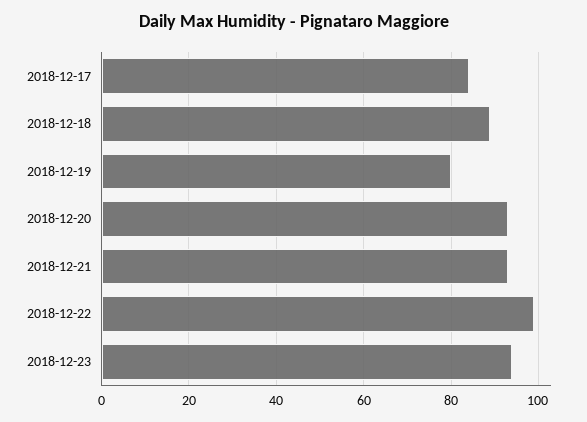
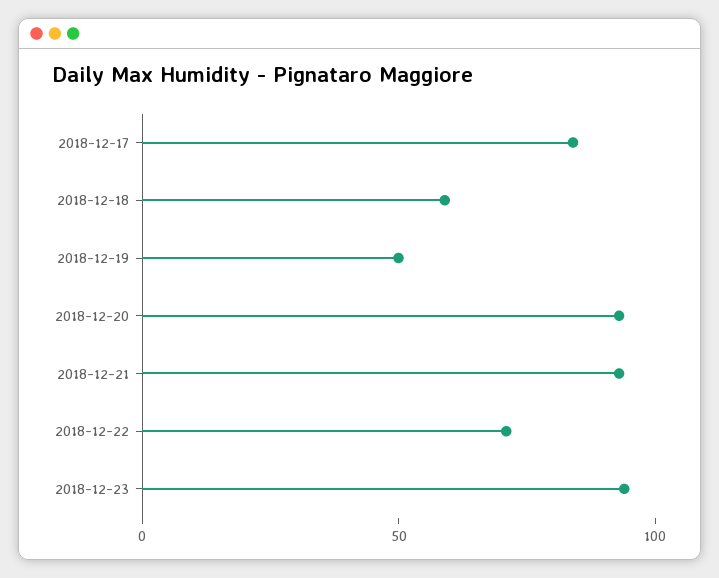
2018-12-18: 90 -> 60
2018-12-19: 80 -> 50
2018-12-22: 100 -> 70

